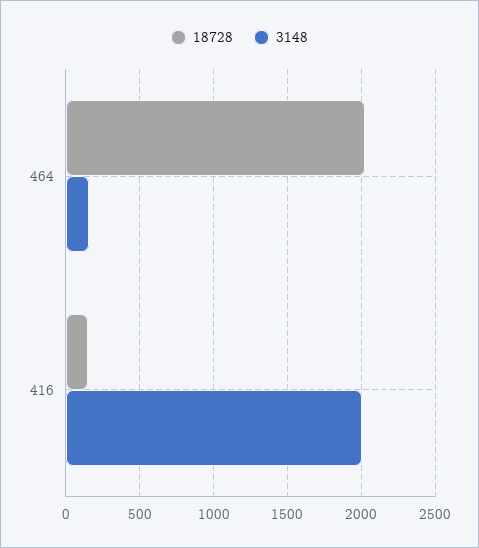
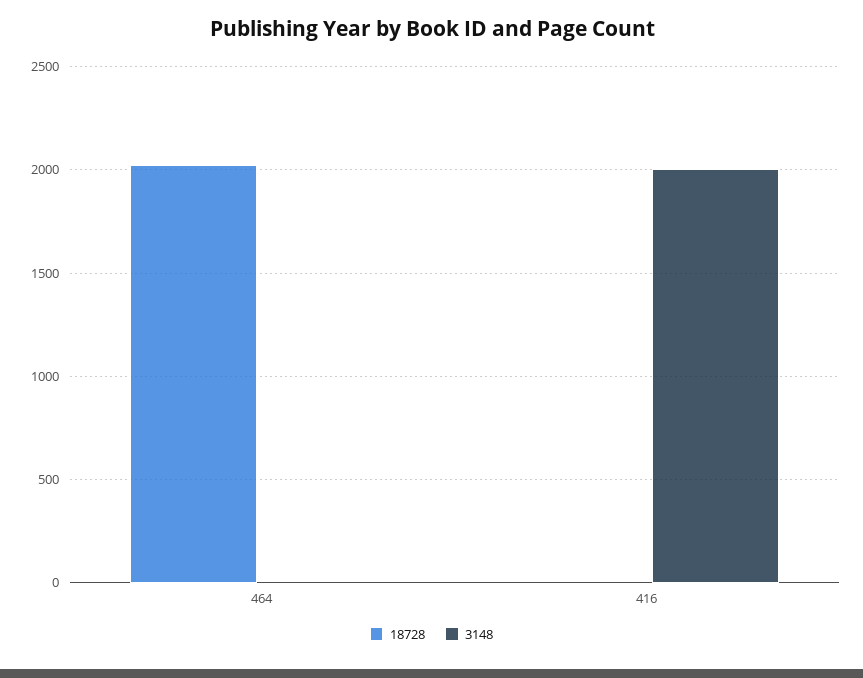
3148, 464: 150 -> 0
18728, 416: 150 -> 0

